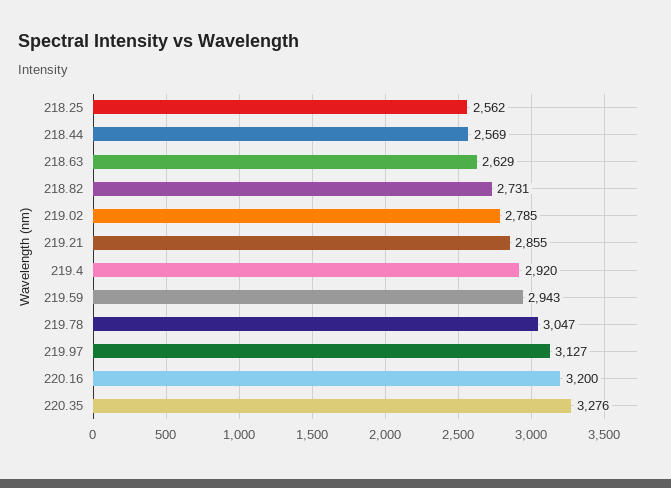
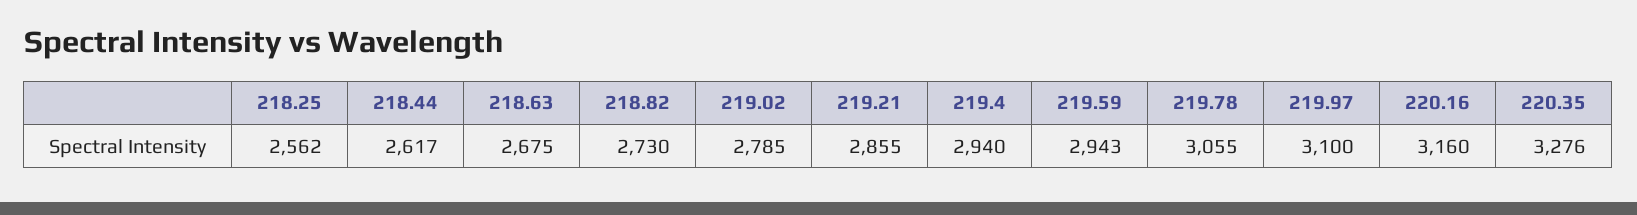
218.44: 2569 -> 2617
218.63: 2629 -> 2675
218.82: 2731 -> 2730
219.4: 2920 -> 2940
219.78: 3047 -> 3055
219.97: 3127 -> 3100
220.16: 3200 -> 3160

